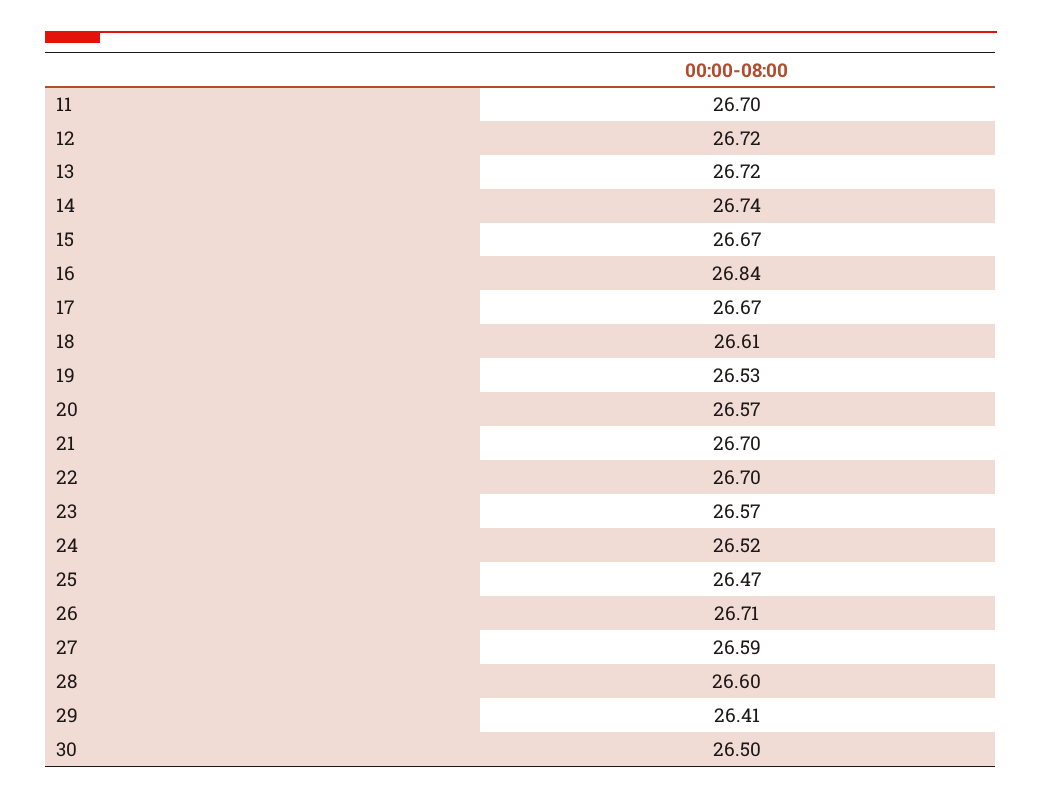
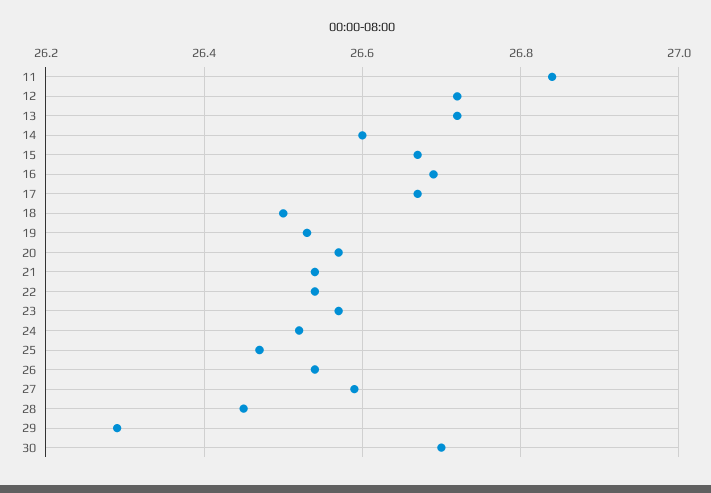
11: 26.7 -> 26.85
14: 26.74 -> 26.6
16: 26.84 -> 26.7
18: 26.61 -> 26.5
21: 26.7 -> 26.55
22: 26.7 -> 26.55
26: 26.71 -> 26.55
28: 26.6 -> 26.45
29: 26.41 -> 26.3
30: 26.5 -> 26.7

